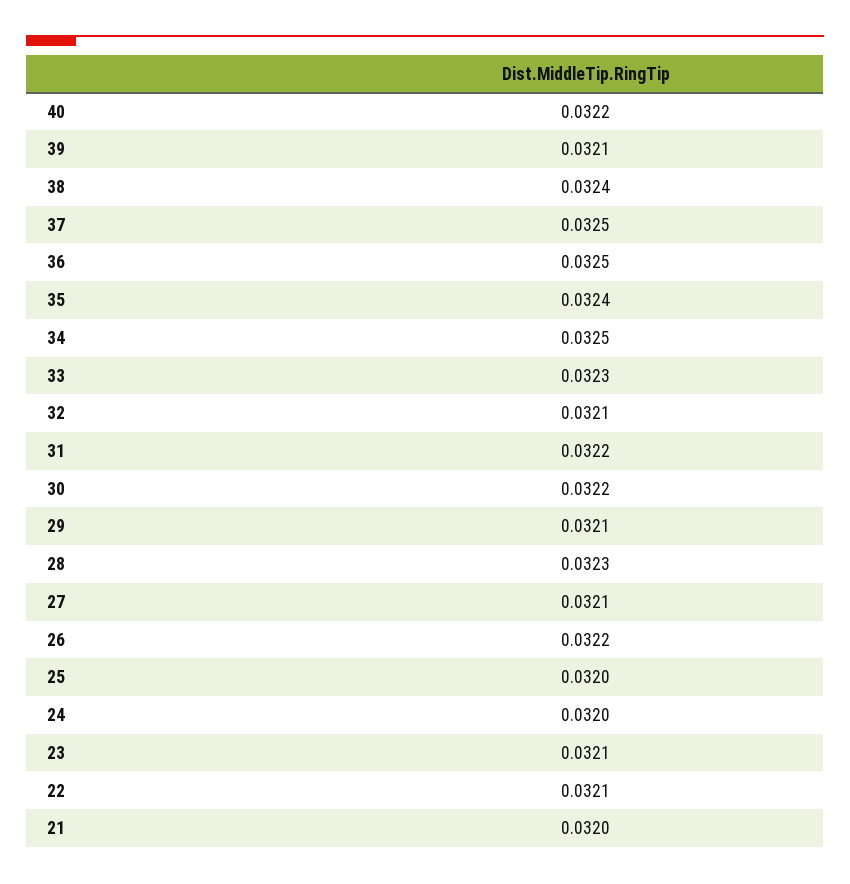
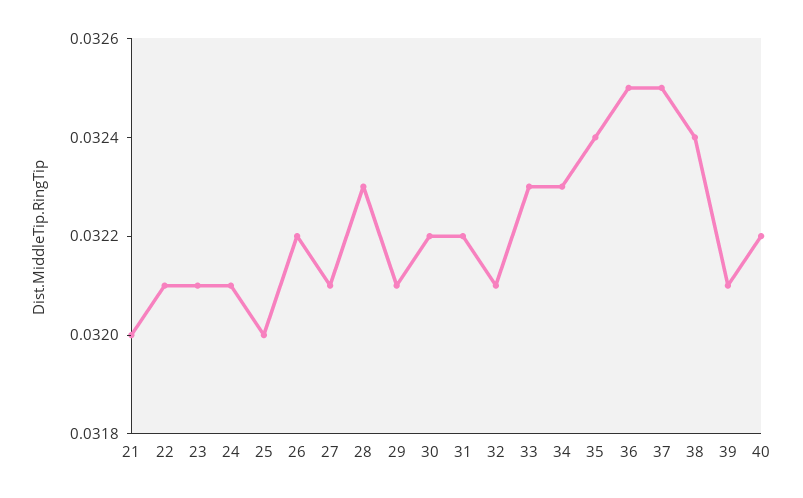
34: 0.0325 -> 0.0323
24: 0.032 -> 0.0321

